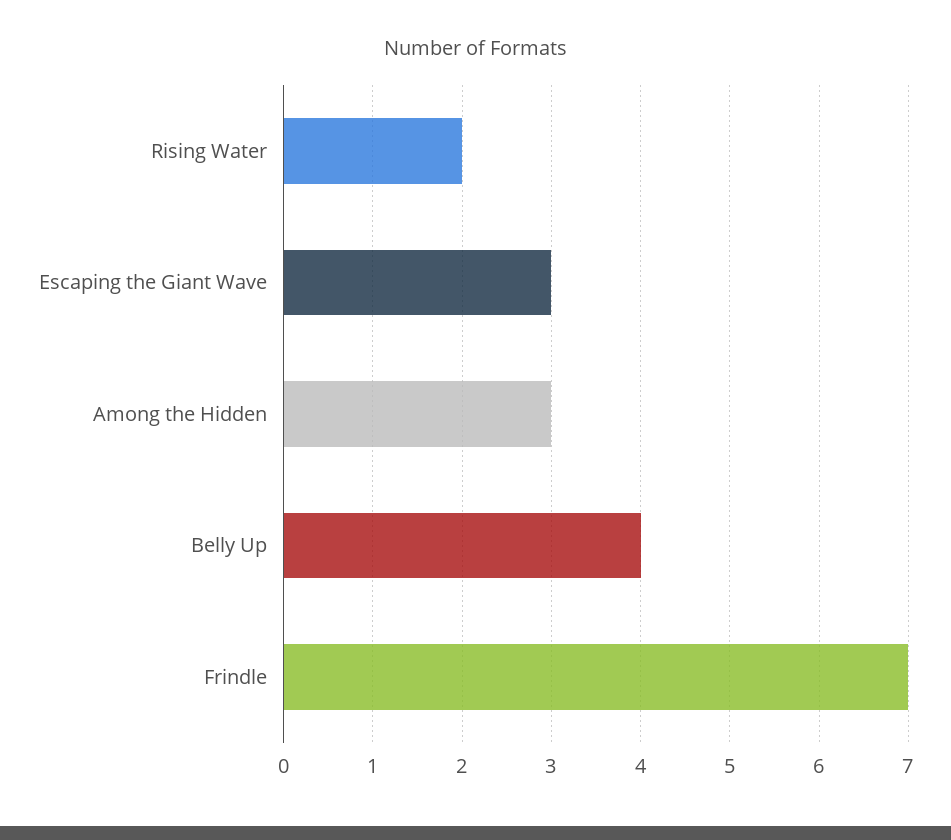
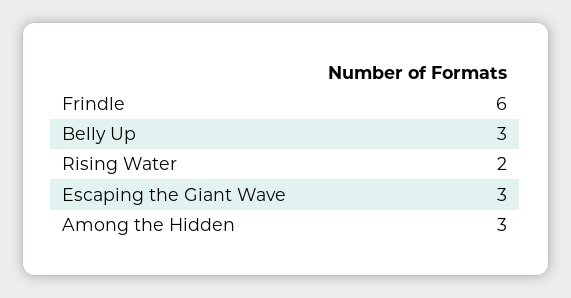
Belly Up: 4 -> 3
Frindle: 7 -> 6

